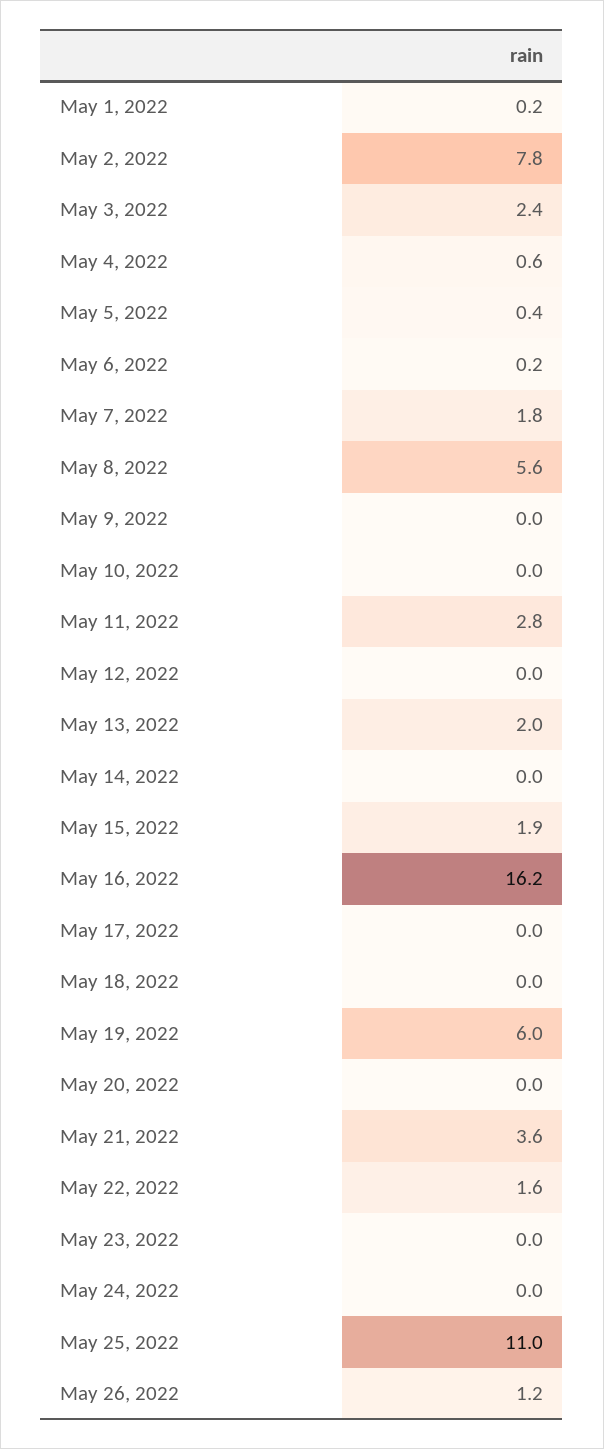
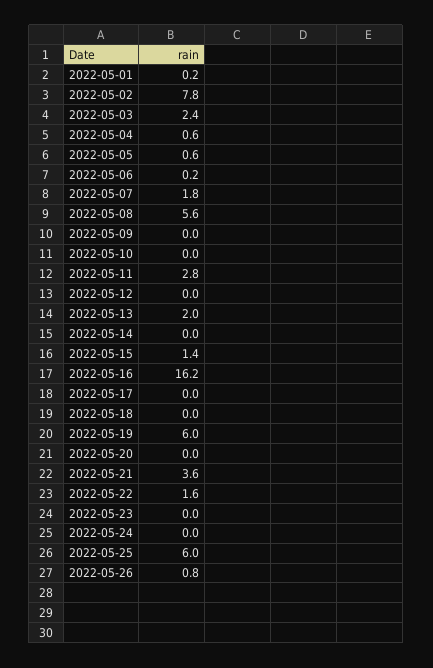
May 5, 2022: 0.4 -> 0.6
May 15, 2022: 1.9 -> 1.4
May 25, 2022: 11 -> 6
May 26, 2022: 1.2 -> 0.8

